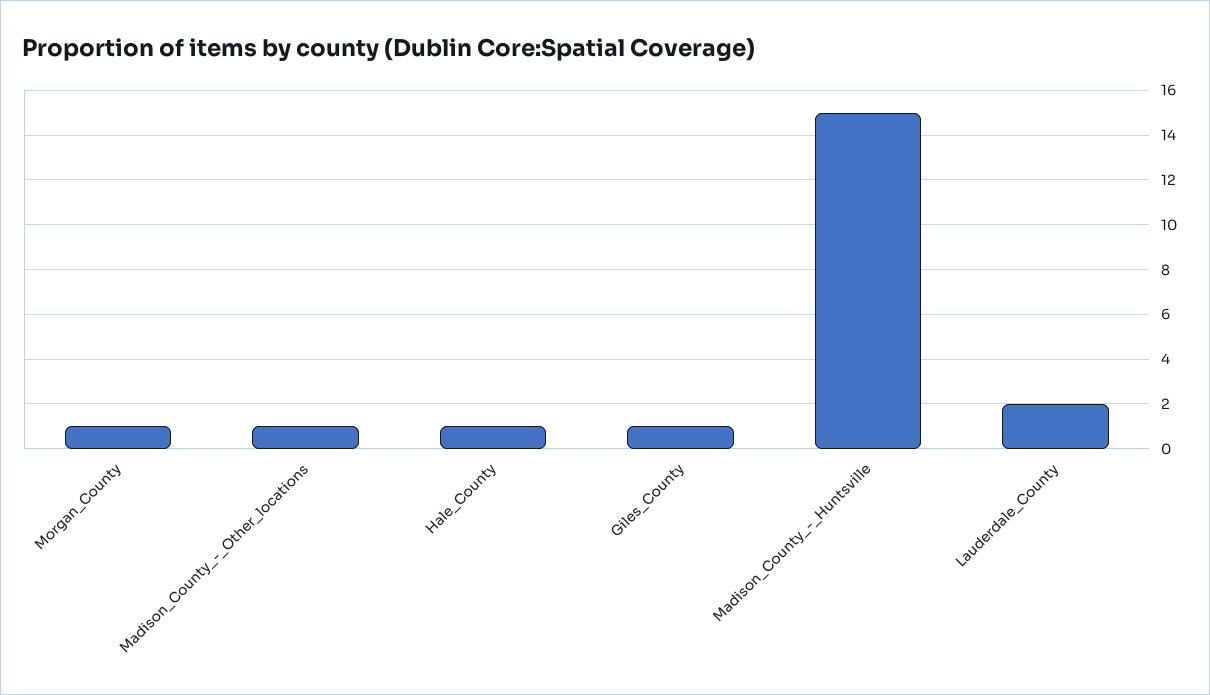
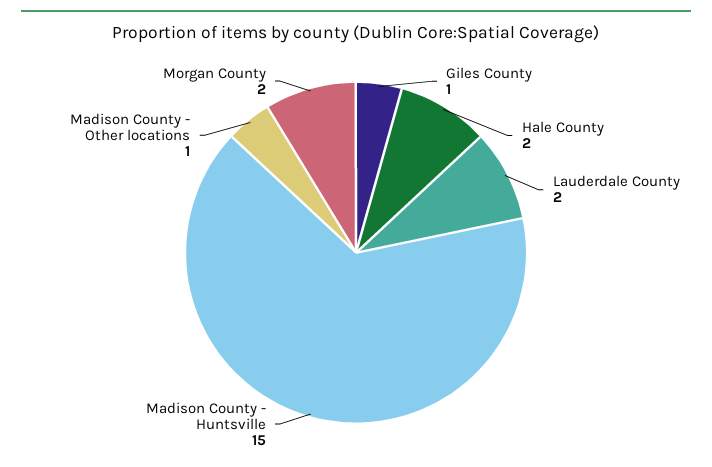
Morgan_County: 1 -> 2
Hale_County: 1 -> 2

